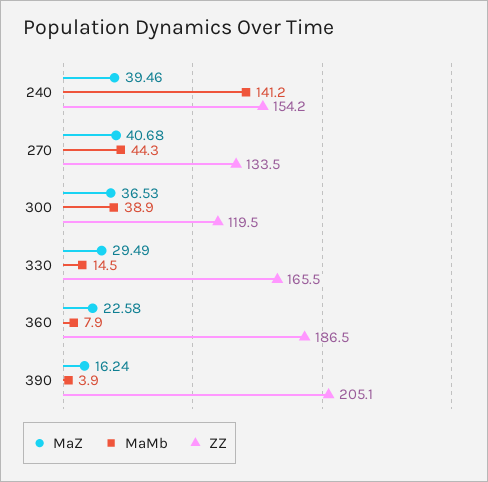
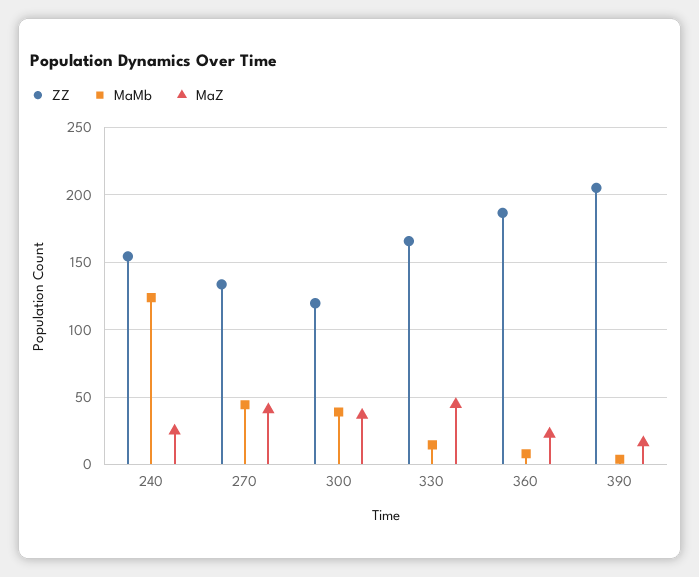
MaZ, 240: 39.46 -> 25
MaMb, 240: 141.2 -> 125
MaZ, 330: 29.49 -> 45

